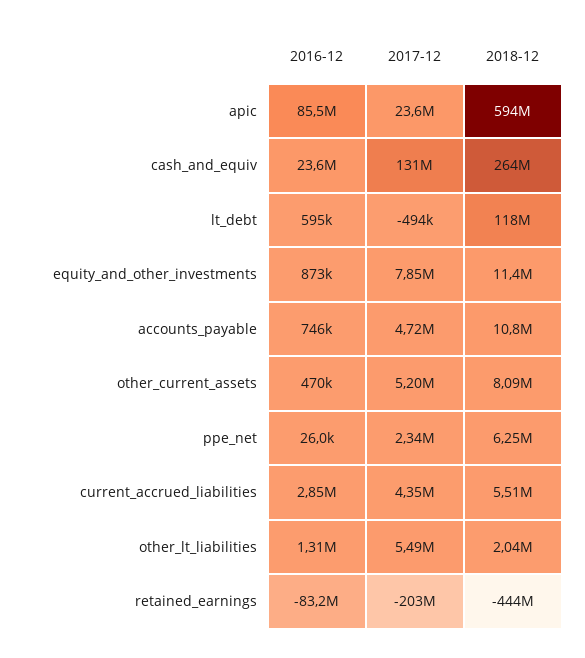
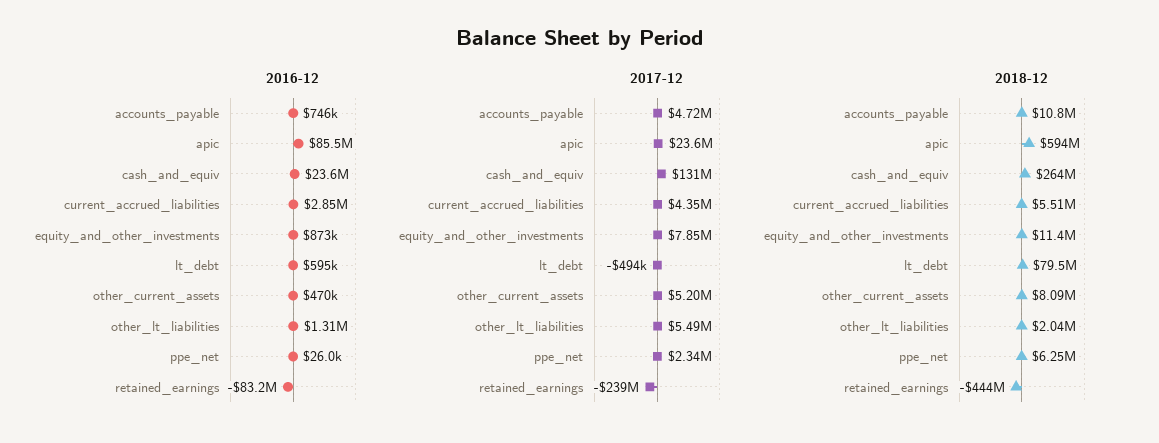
2018-12, lt_debt: 118000000 -> 79500000
2017-12, retained_earnings: -203000000 -> -239000000

